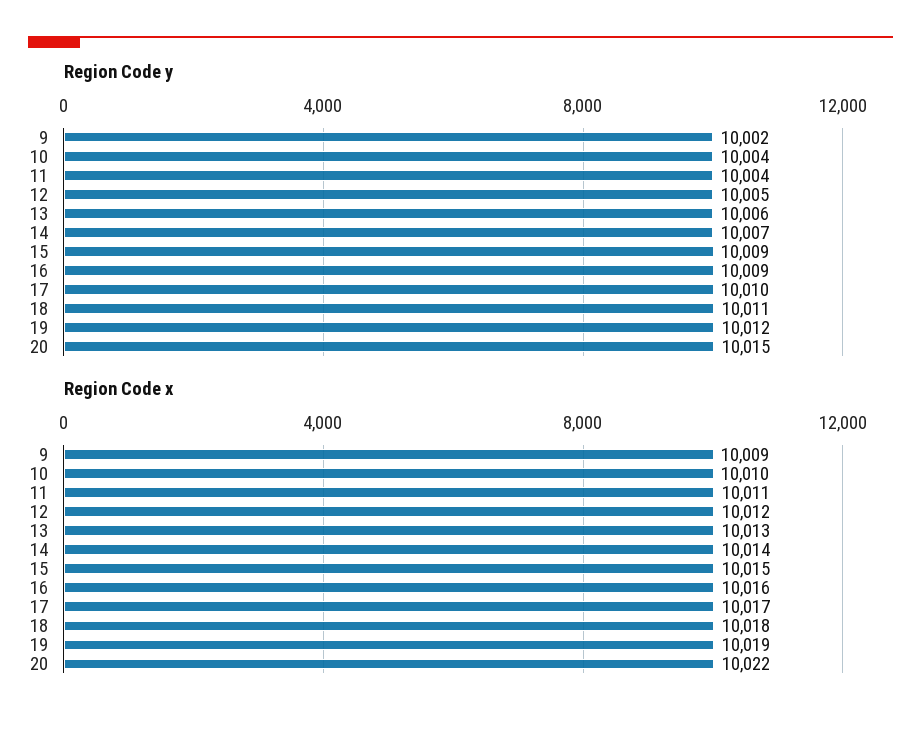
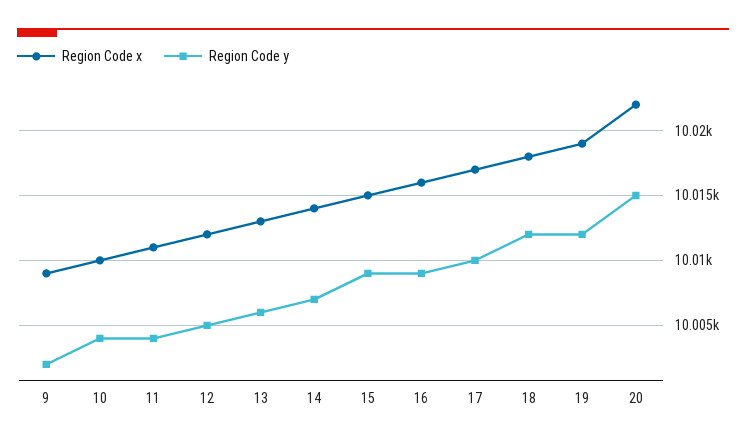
Region Code y, 18: 10011 -> 10012

